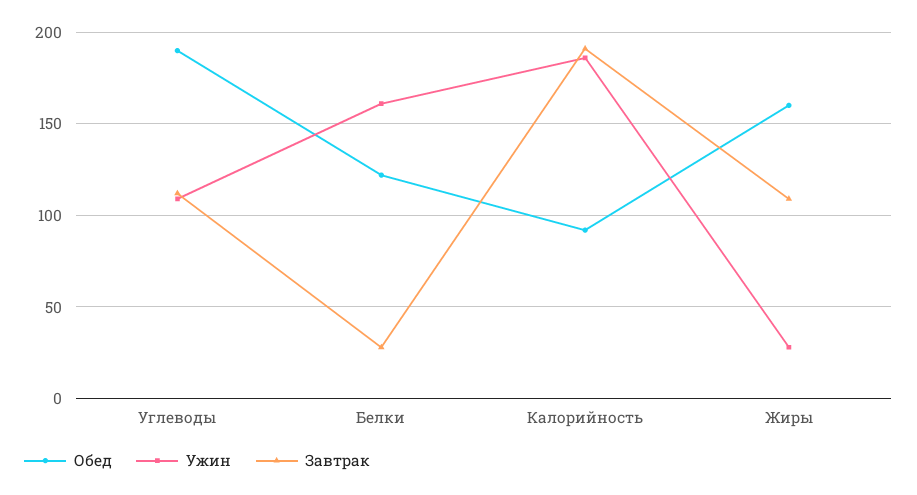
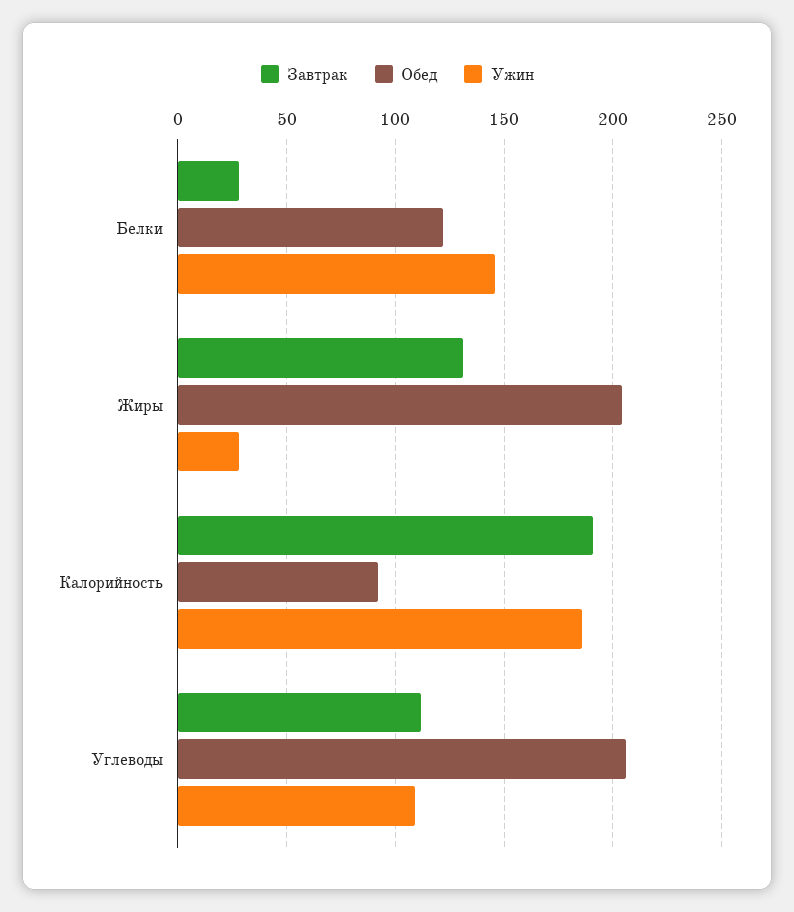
Обед, Углеводы: 190 -> 205
Ужин, Белки: 160 -> 145
Обед, Жиры: 160 -> 205
Завтрак, Жиры: 110 -> 130

